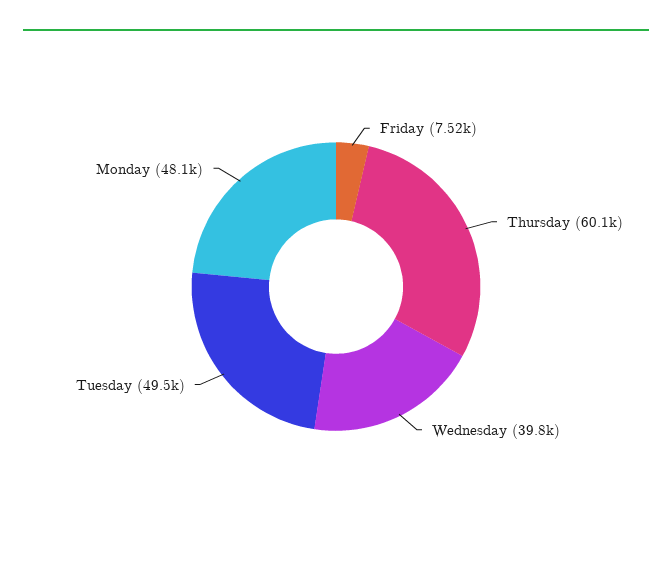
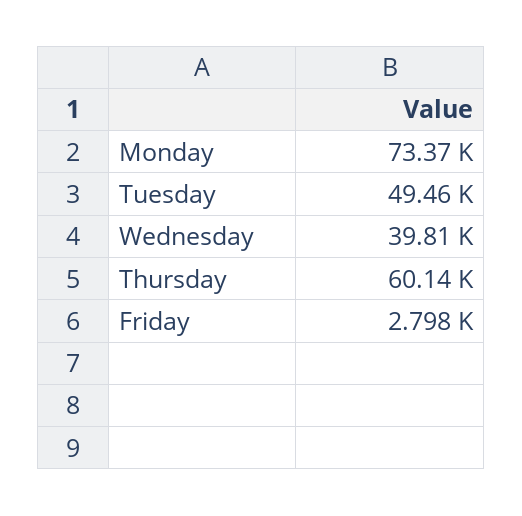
Friday: 7520 -> 2798
Monday: 48100 -> 73370

